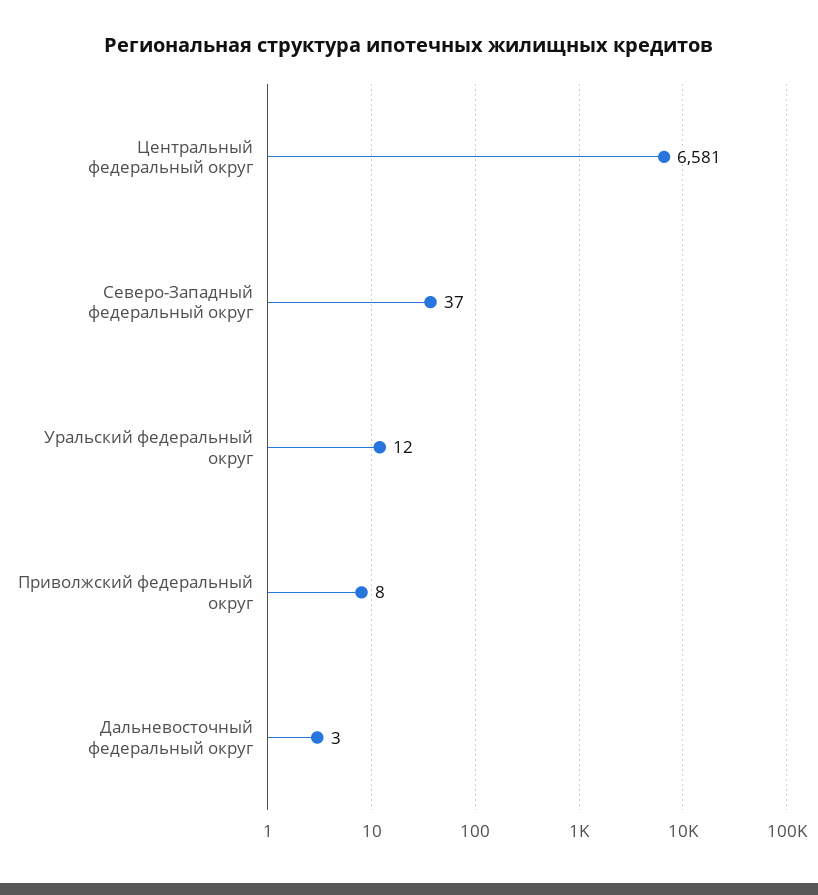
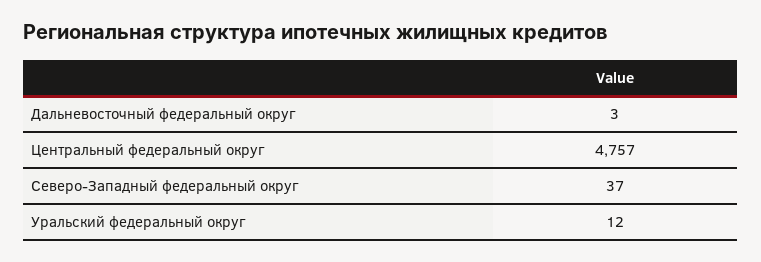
Центральный федеральный округ: 6581 -> 4757
Приволжский федеральный округ: 8 -> none

